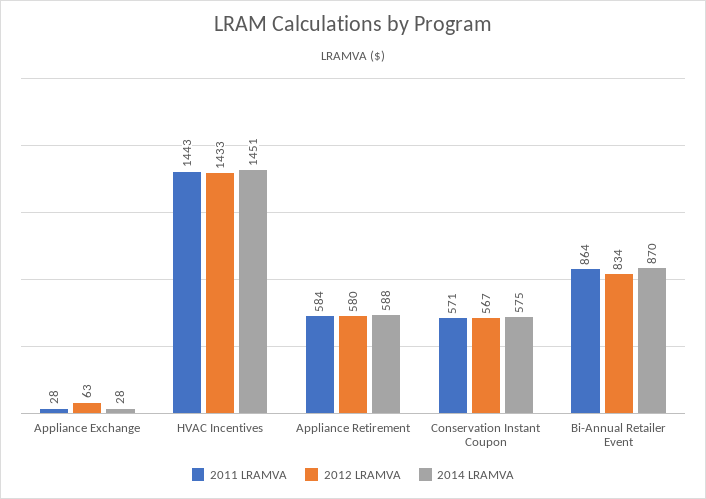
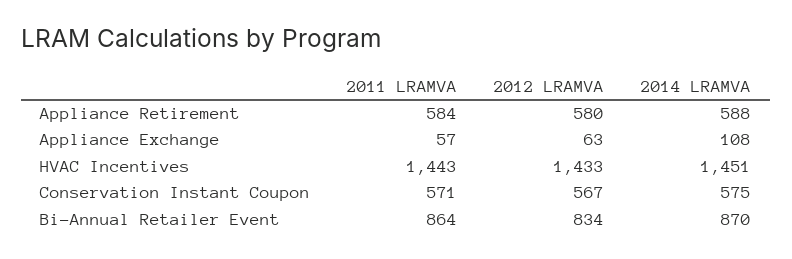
2011 LRAMVA, Appliance Exchange: 28 -> 57
2014 LRAMVA, Appliance Exchange: 28 -> 108

